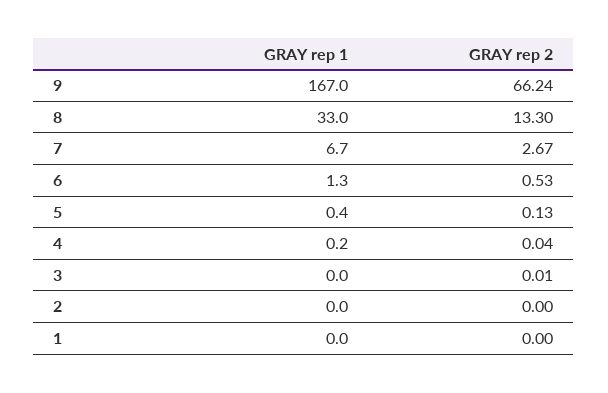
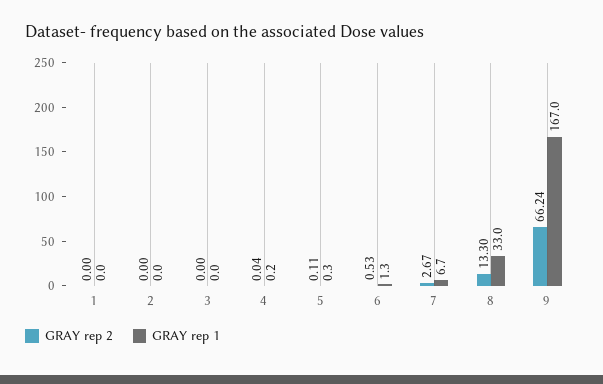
GRAY rep 1, 5: 0.4 -> 0.3
GRAY rep 2, 5: 0.13 -> 0.11
GRAY rep 2, 3: 0.01 -> 0

